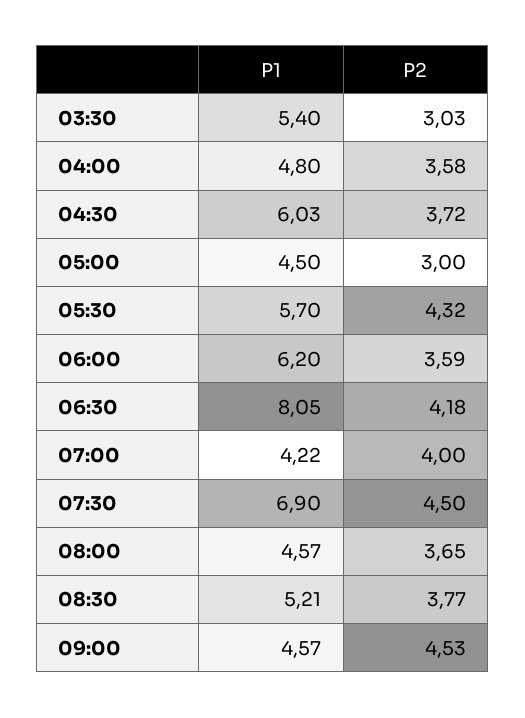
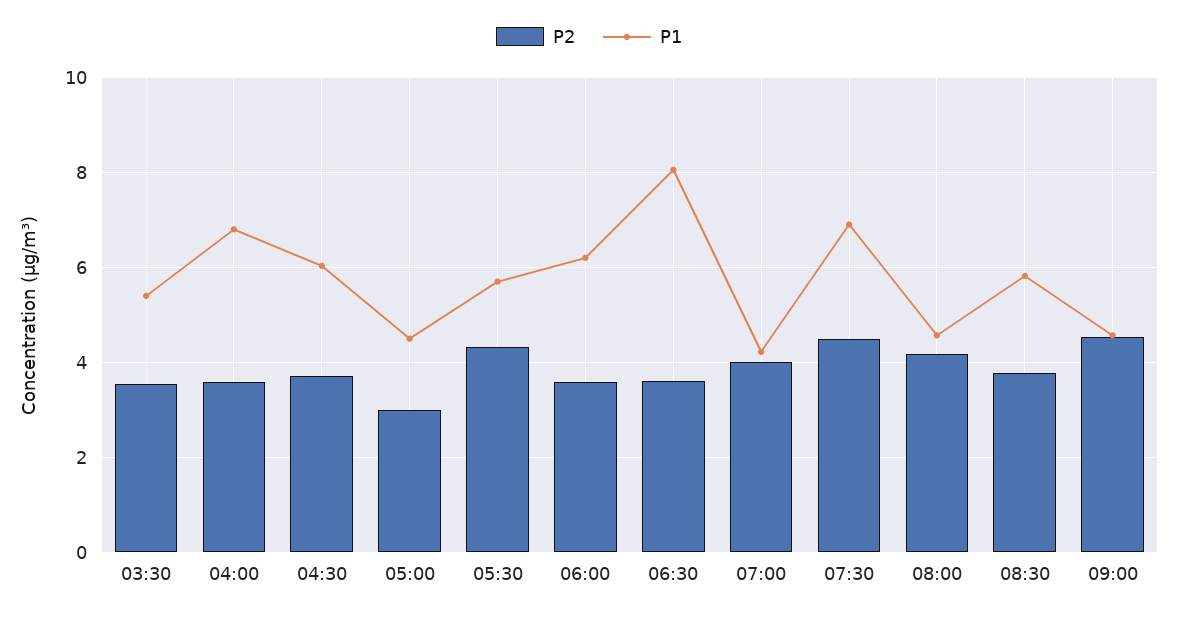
P2, 03:30: 3.03 -> 3.6
P1, 04:00: 4.8 -> 6.8
P2, 06:30: 4.18 -> 3.6
P2, 08:00: 3.65 -> 4.2
P1, 08:30: 5.21 -> 5.8

